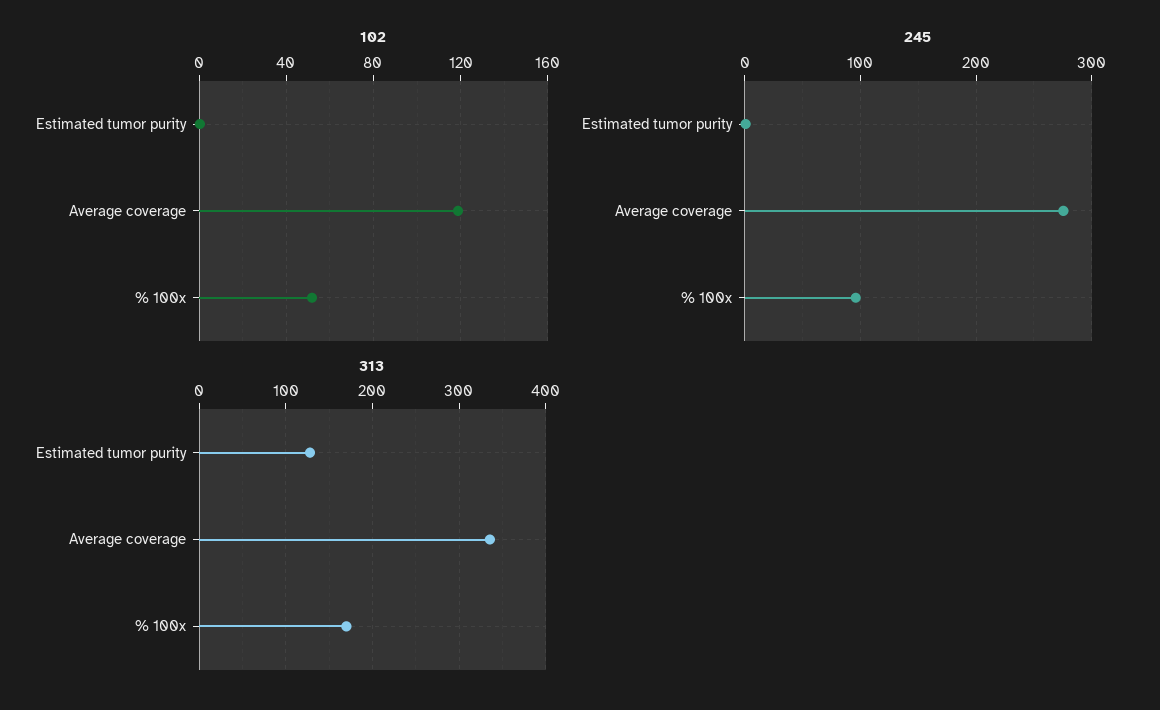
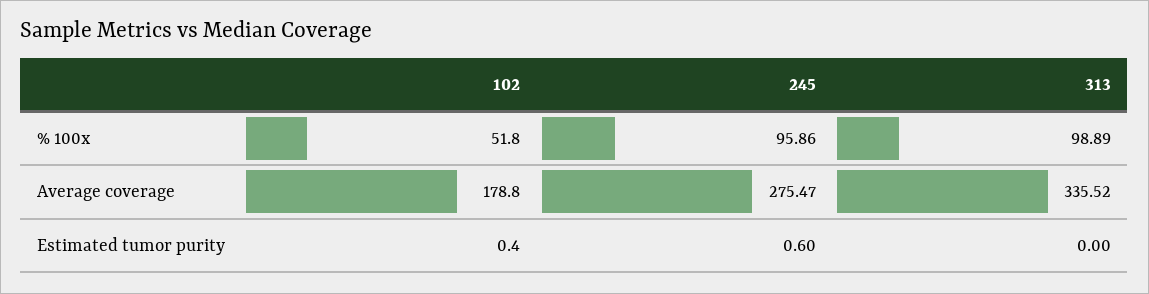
102, Average coverage: 120 -> 178.8
313, Estimated tumor purity: 130 -> 0
313, % 100x: 170 -> 98.89

